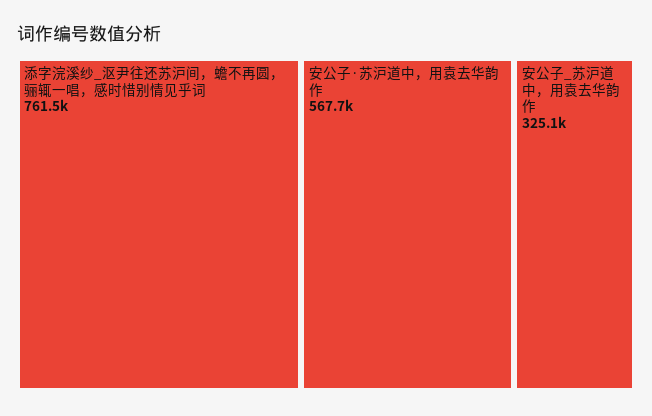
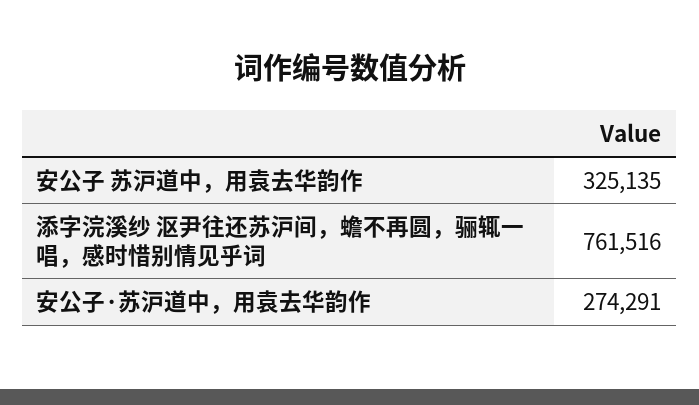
安公子·苏沪道中，用袁去华韵作: 567700 -> 274291

